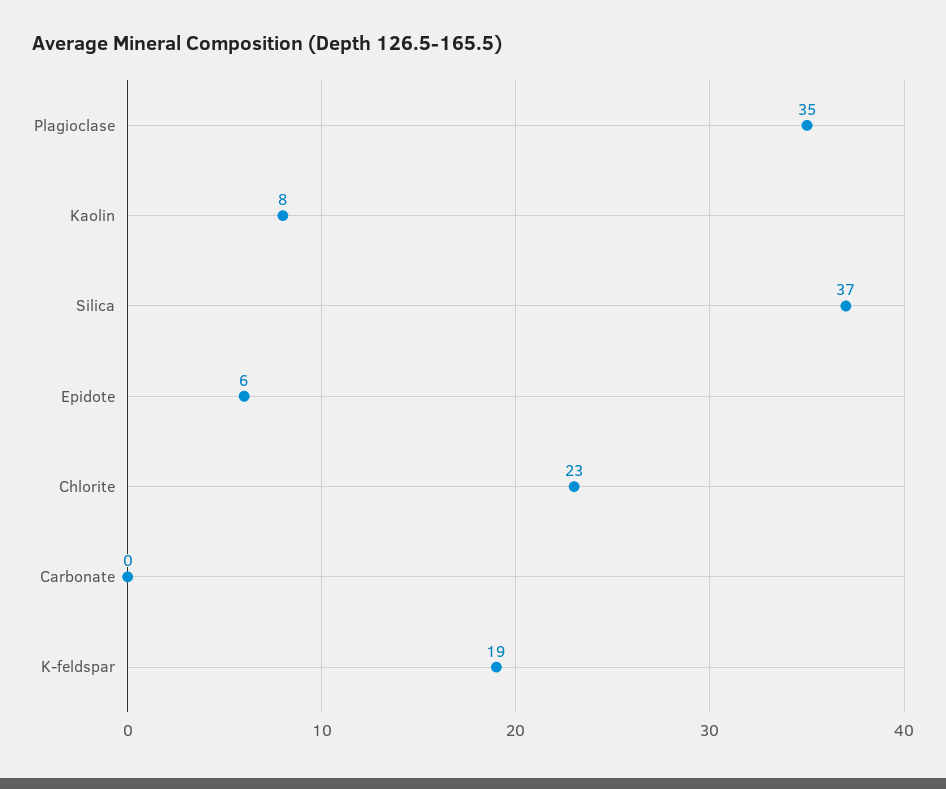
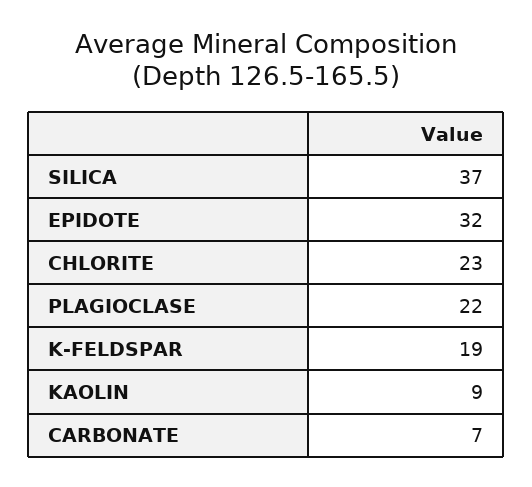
Plagioclase: 35 -> 22
Kaolin: 8 -> 9
Epidote: 6 -> 32
Carbonate: 0 -> 7

